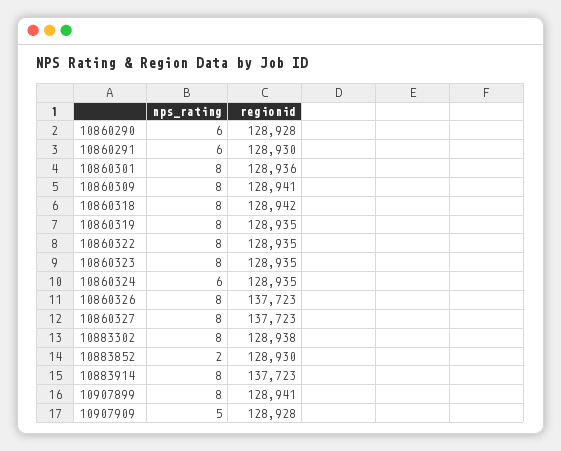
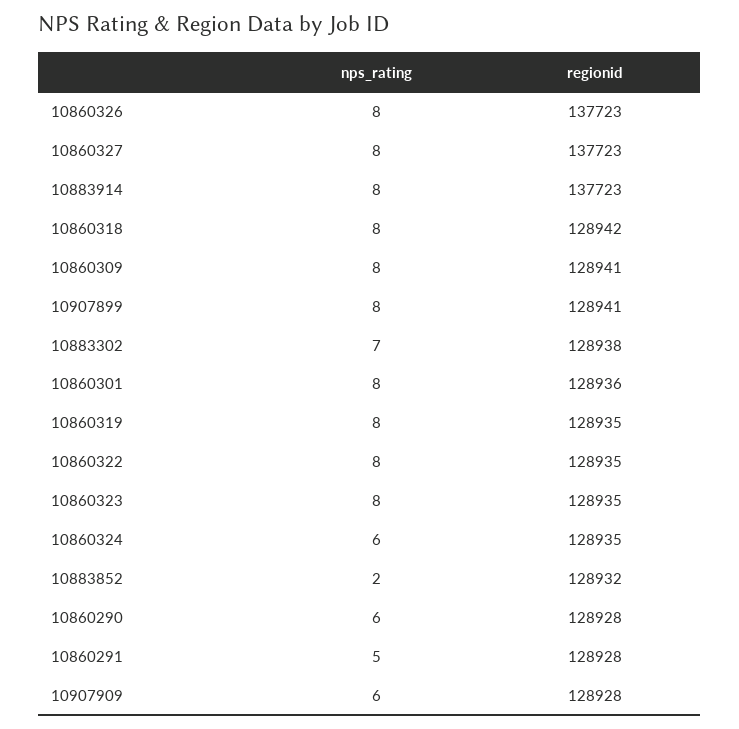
nps_rating, 10860291: 6 -> 5
regionid, 10860291: 128930 -> 128928
nps_rating, 10883302: 8 -> 7
regionid, 10883852: 128930 -> 128932
nps_rating, 10907909: 5 -> 6

